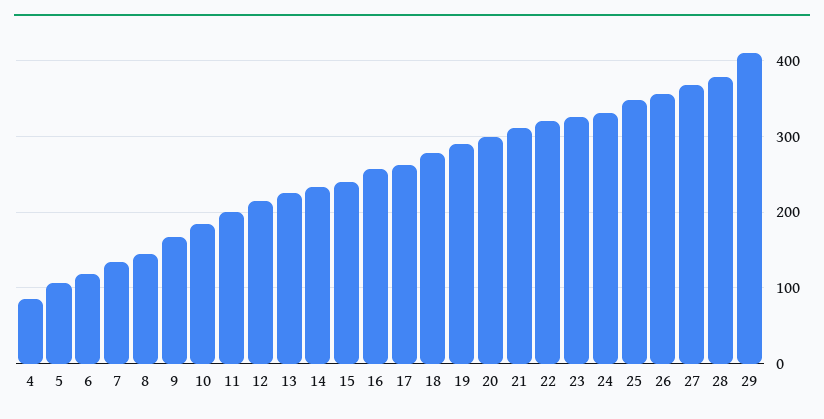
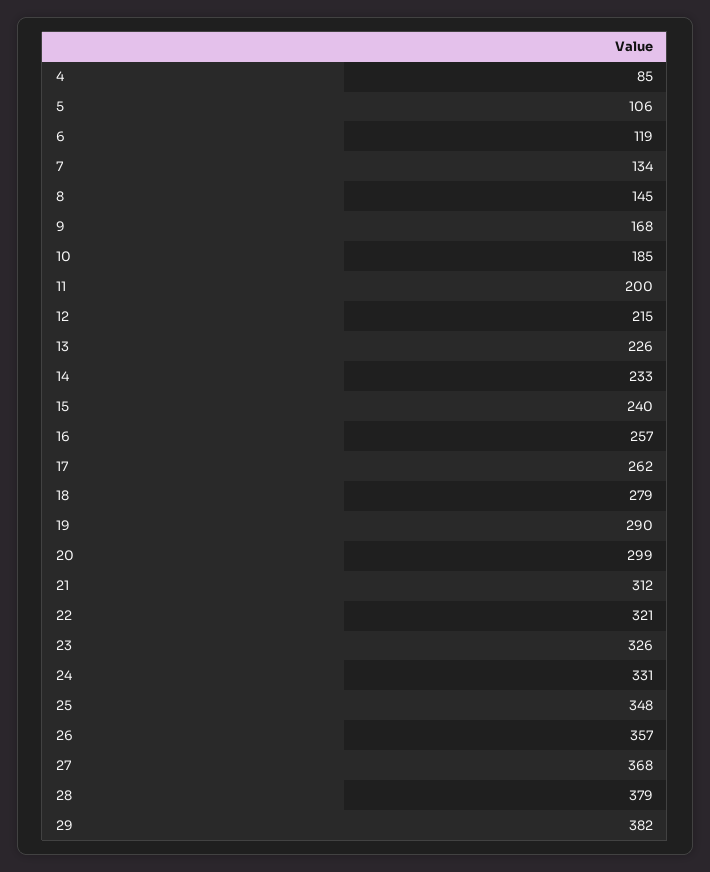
29: 410 -> 382

